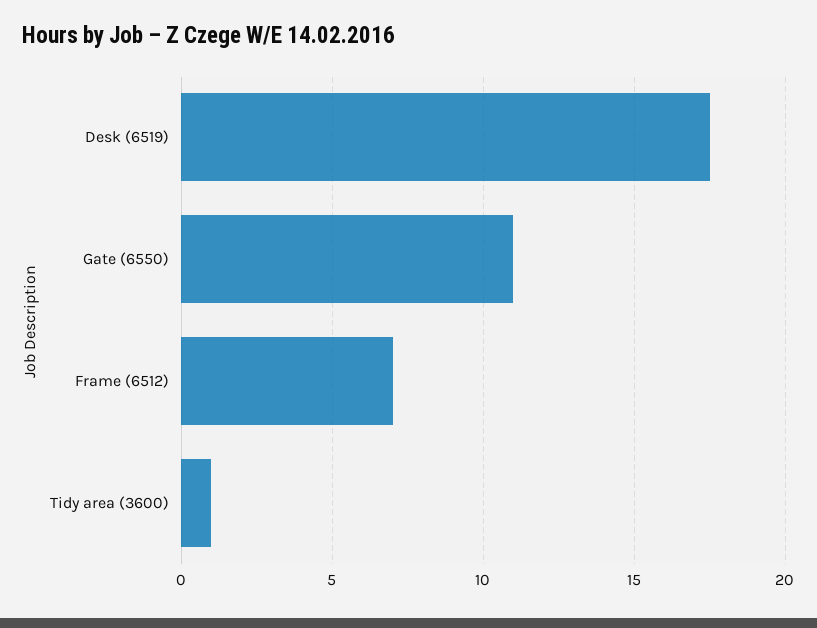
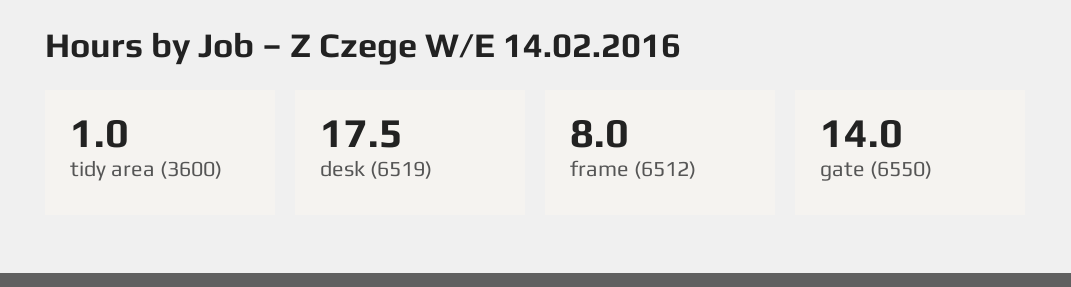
Gate (6550): 11 -> 14
Frame (6512): 7 -> 8

